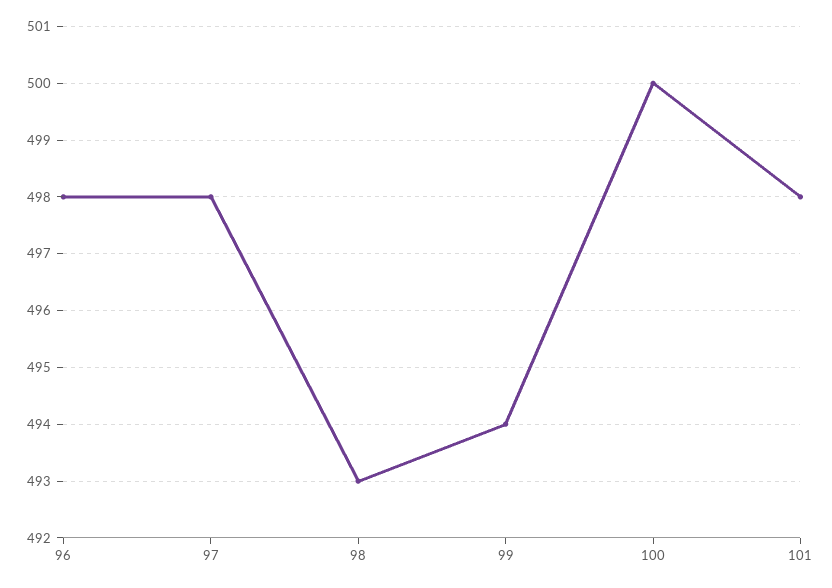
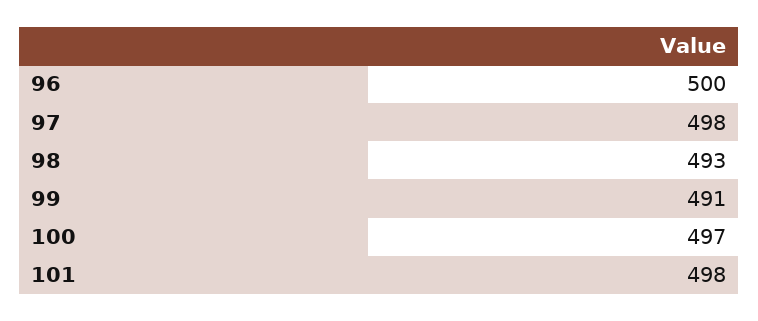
96: 498 -> 500
99: 494 -> 491
100: 500 -> 497

